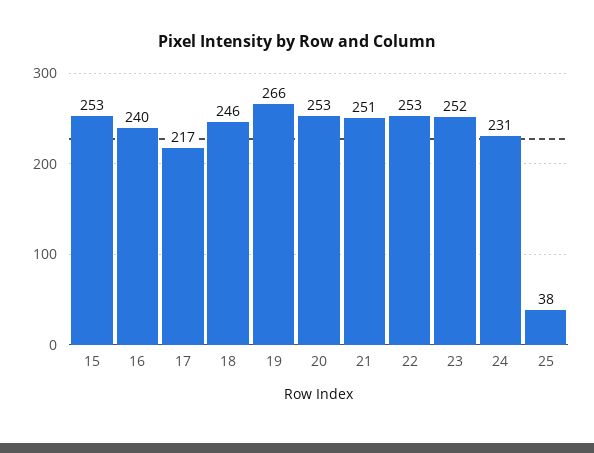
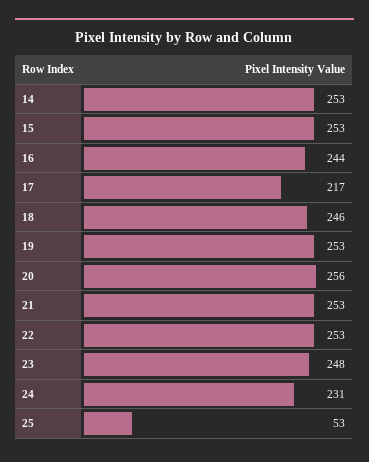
16: 240 -> 244
19: 266 -> 253
20: 253 -> 256
21: 251 -> 253
23: 252 -> 248
25: 38 -> 53
14: none -> 253

